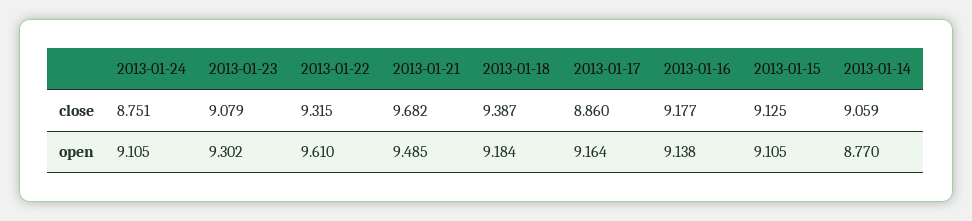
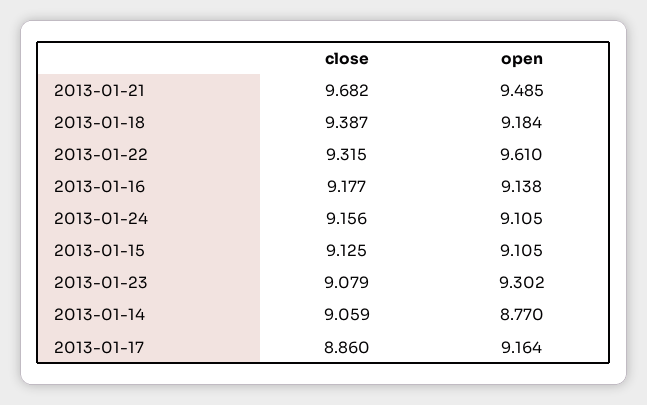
2013-01-24, close: 8.751 -> 9.156

